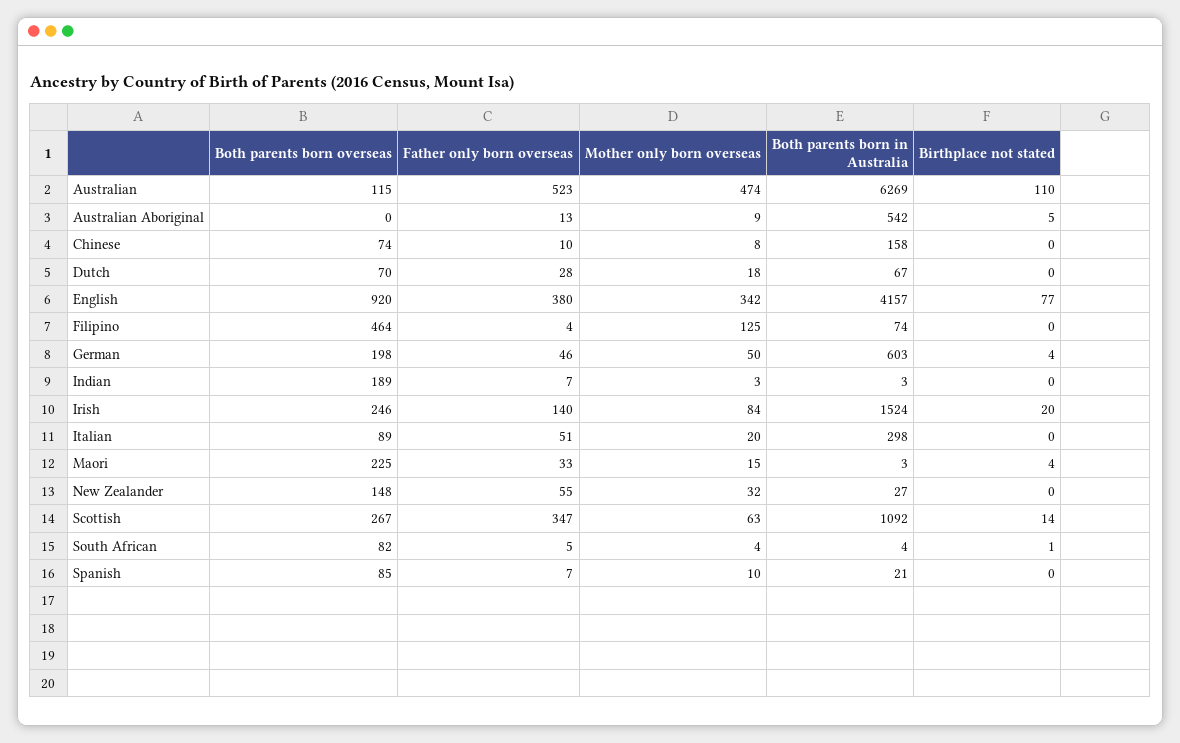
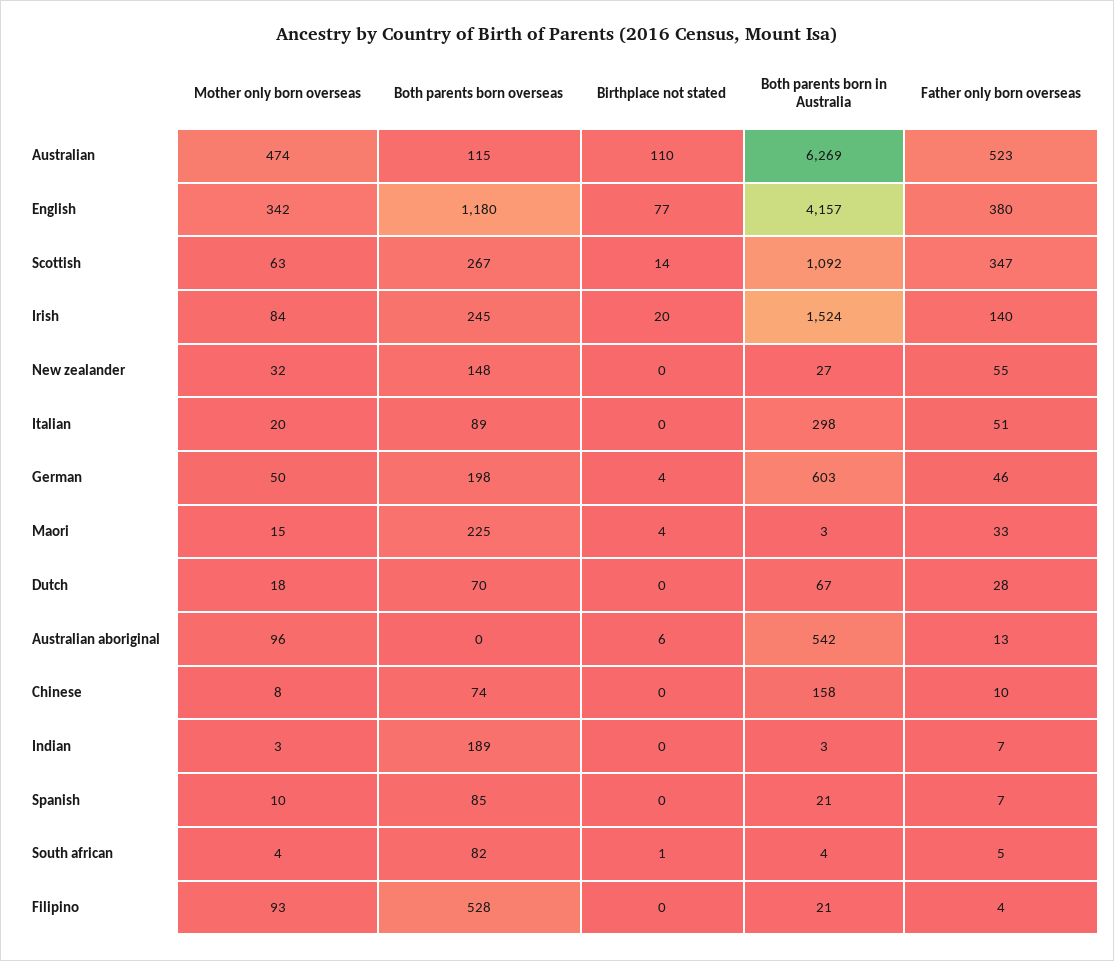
Mother only born overseas, Australian Aboriginal: 9 -> 96
Birthplace not stated, Australian Aboriginal: 5 -> 6
Both parents born overseas, English: 920 -> 1180
Both parents born overseas, Filipino: 464 -> 528
Mother only born overseas, Filipino: 125 -> 93
Both parents born in Australia, Filipino: 74 -> 21
Both parents born overseas, Irish: 246 -> 245

